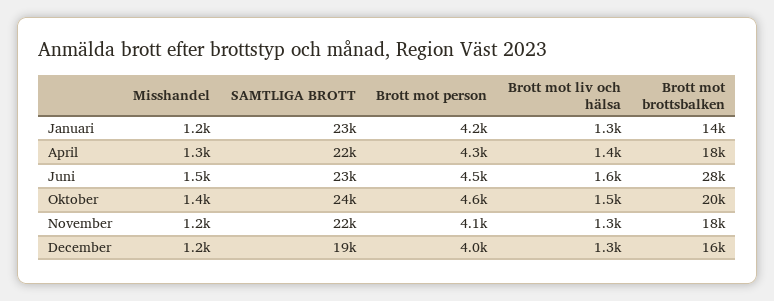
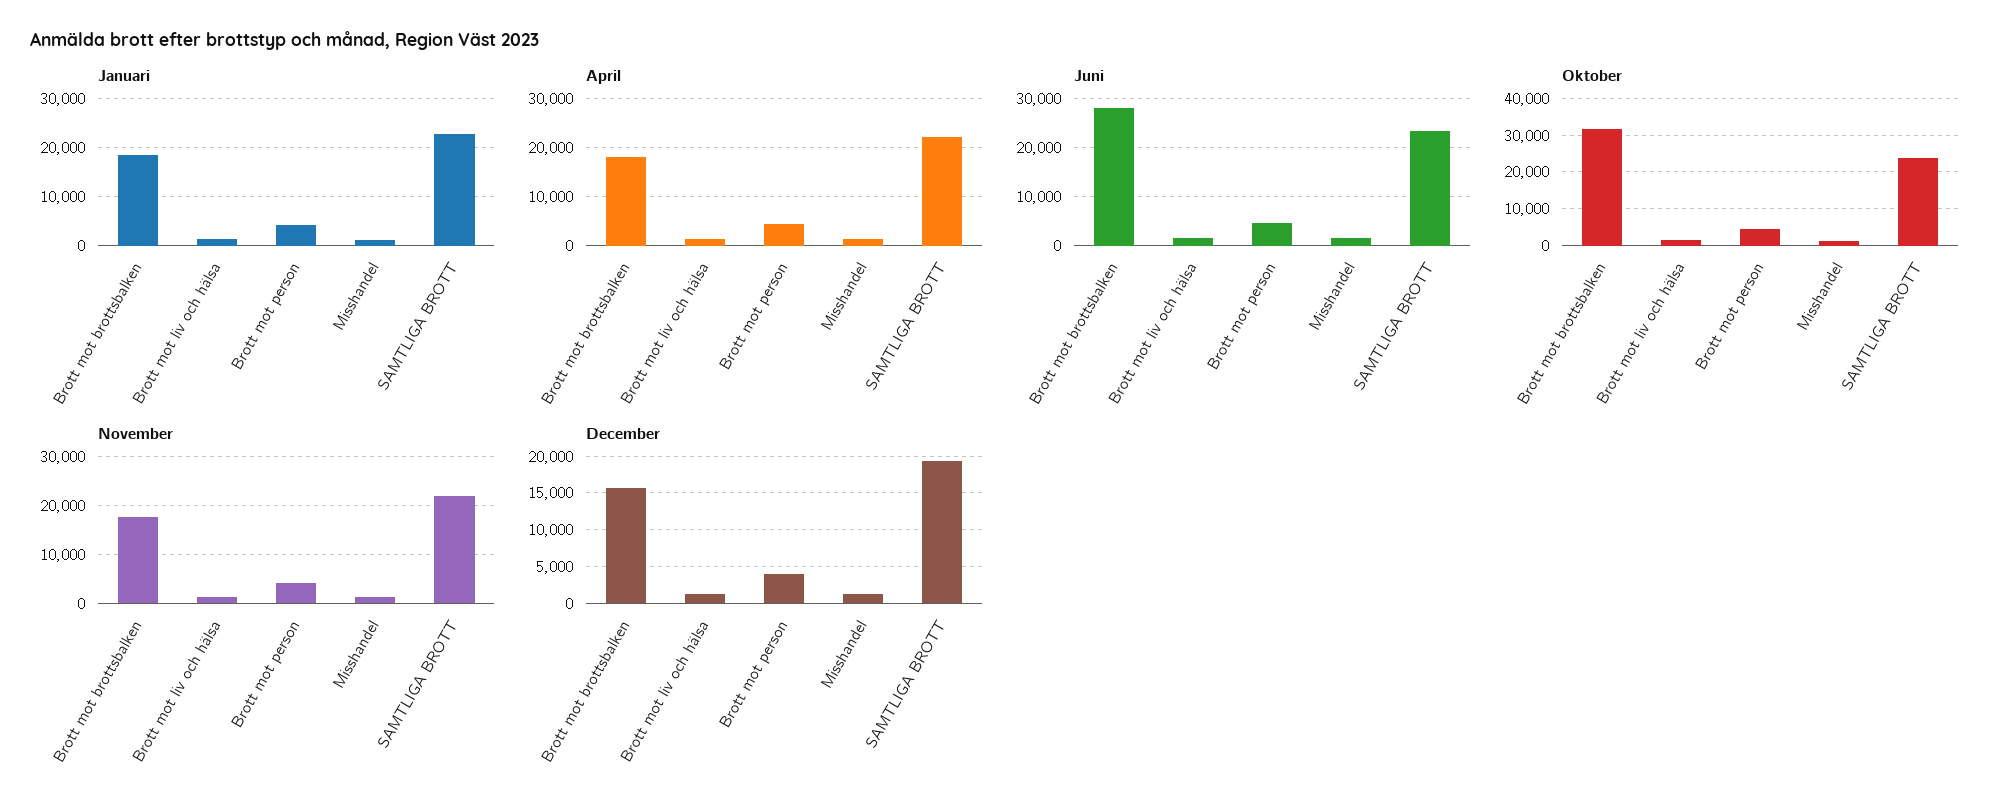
Januari, Brott mot brottsbalken: 14000 -> 18000
Oktober, Brott mot brottsbalken: 20000 -> 32000

